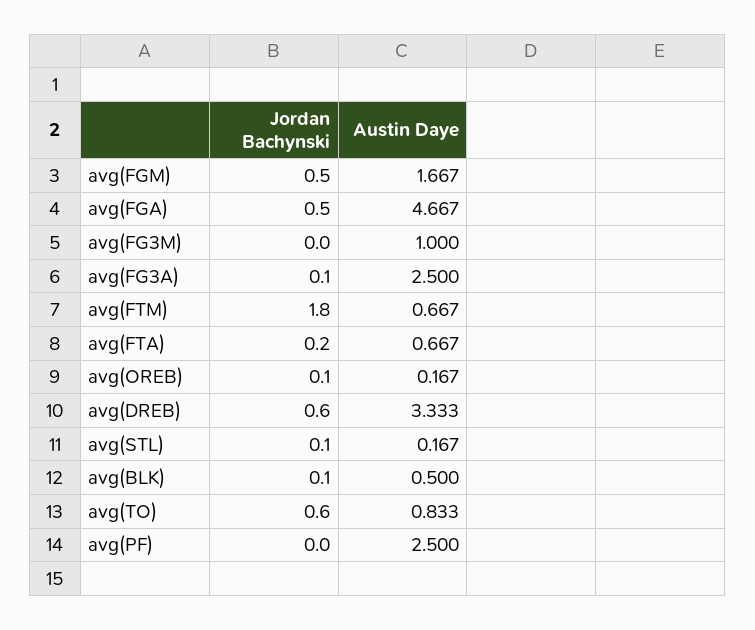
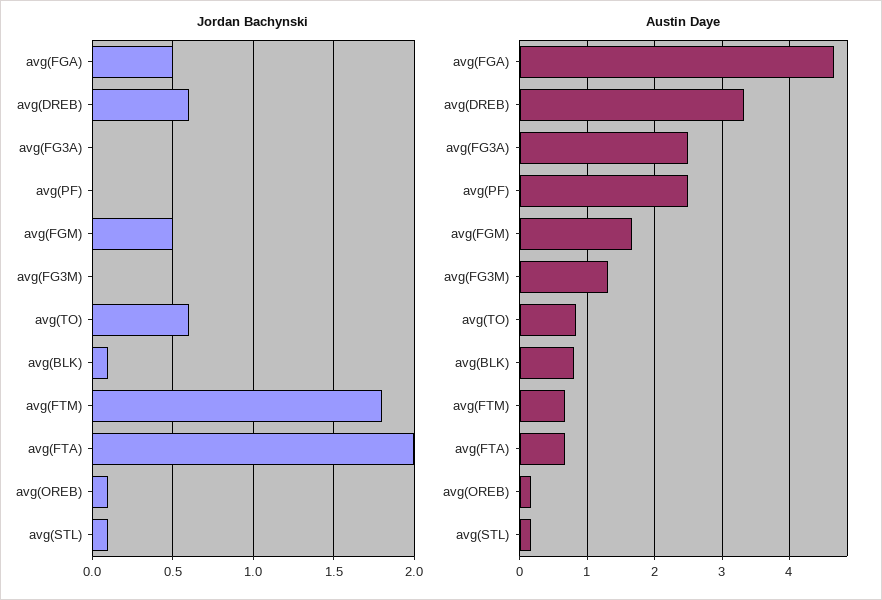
Austin Daye, avg(FG3M): 1 -> 1.3
Jordan Bachynski, avg(FG3A): 0.1 -> 0
Jordan Bachynski, avg(FTA): 0.2 -> 2
Austin Daye, avg(BLK): 0.5 -> 0.8

